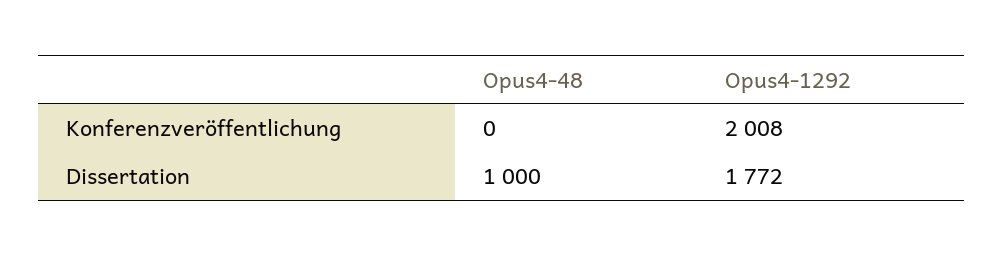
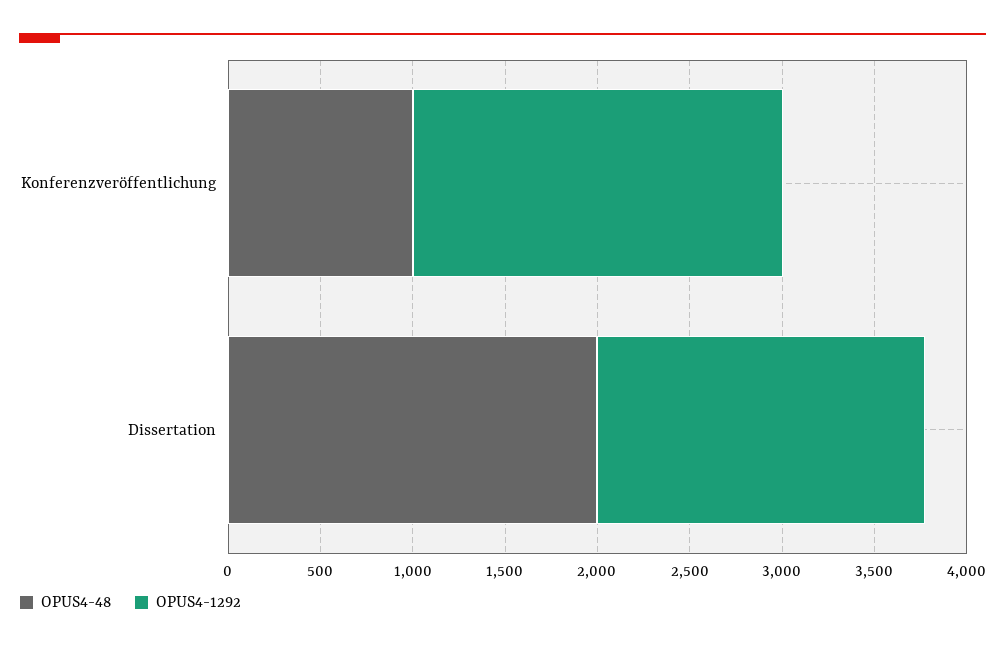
Opus4-48, Konferenzveröffentlichung: 0 -> 1000
Opus4-48, Dissertation: 1000 -> 2000

